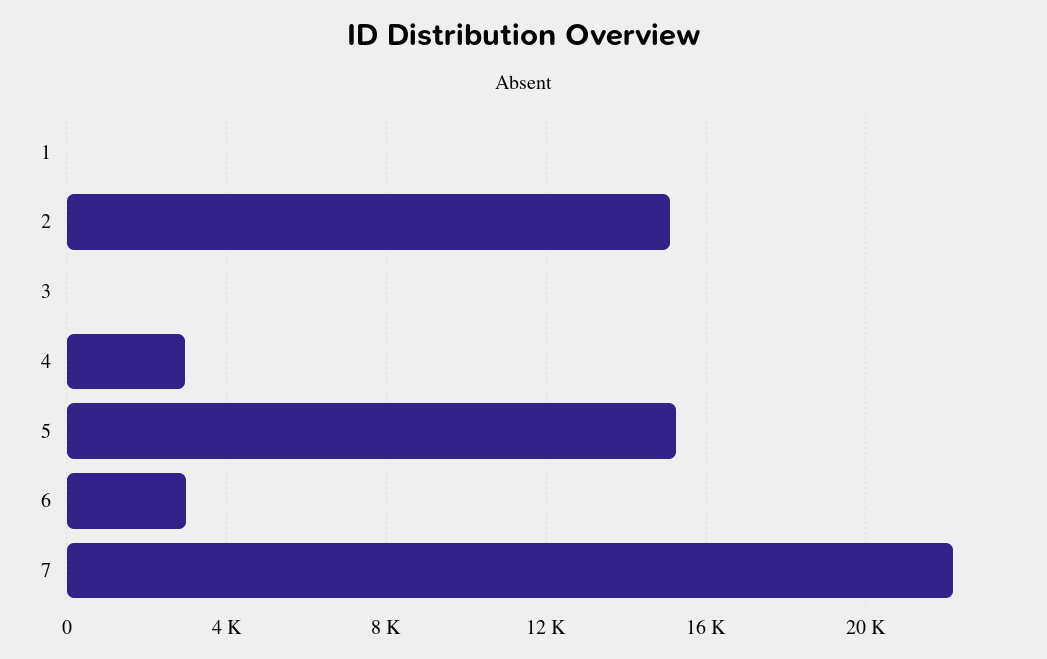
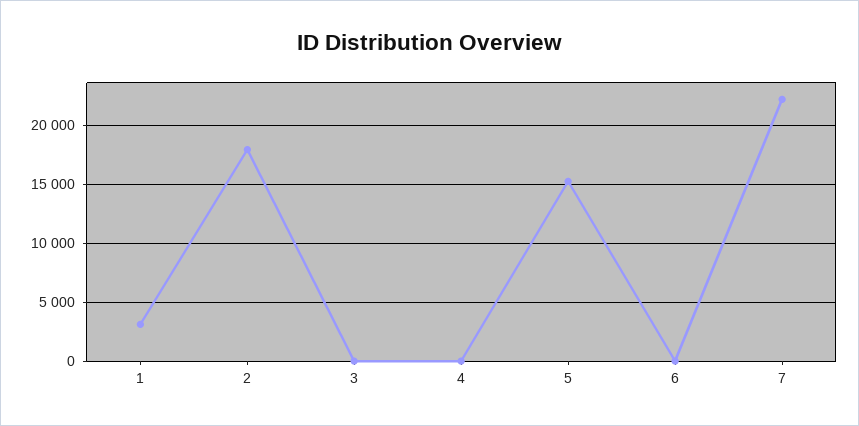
1: 0 -> 3000
2: 15000 -> 18000
4: 3000 -> 0
6: 3000 -> 0

